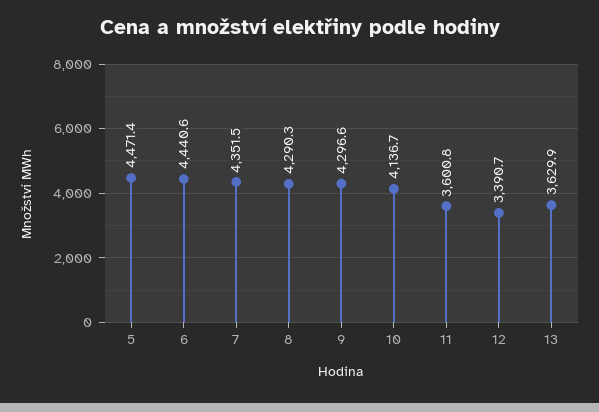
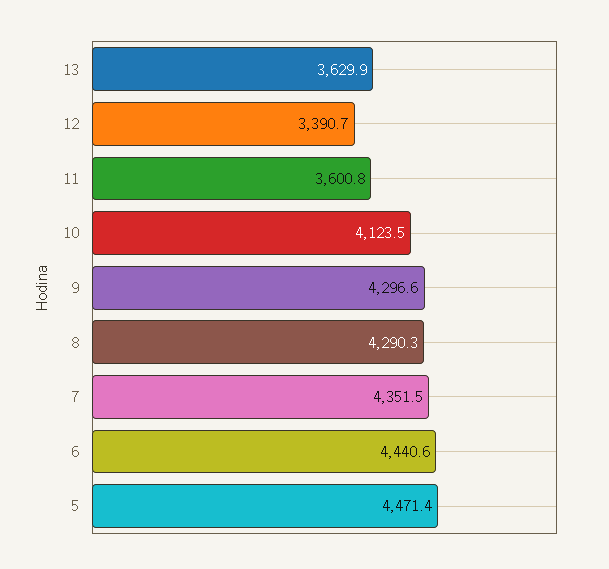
10: 4136.7 -> 4123.5

